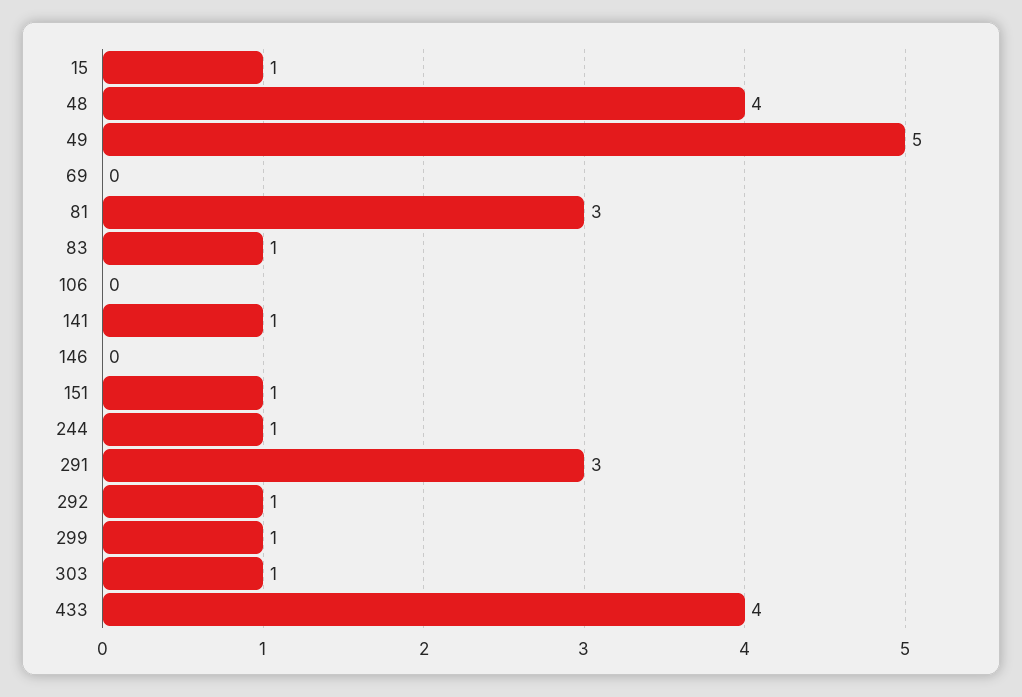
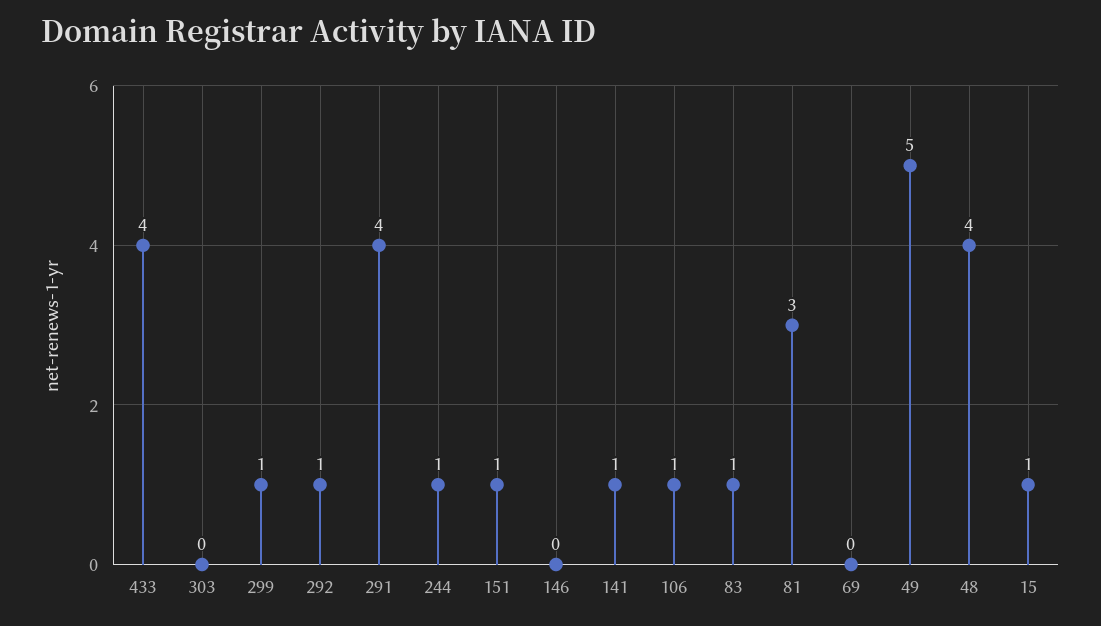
106: 0 -> 1
291: 3 -> 4
303: 1 -> 0

